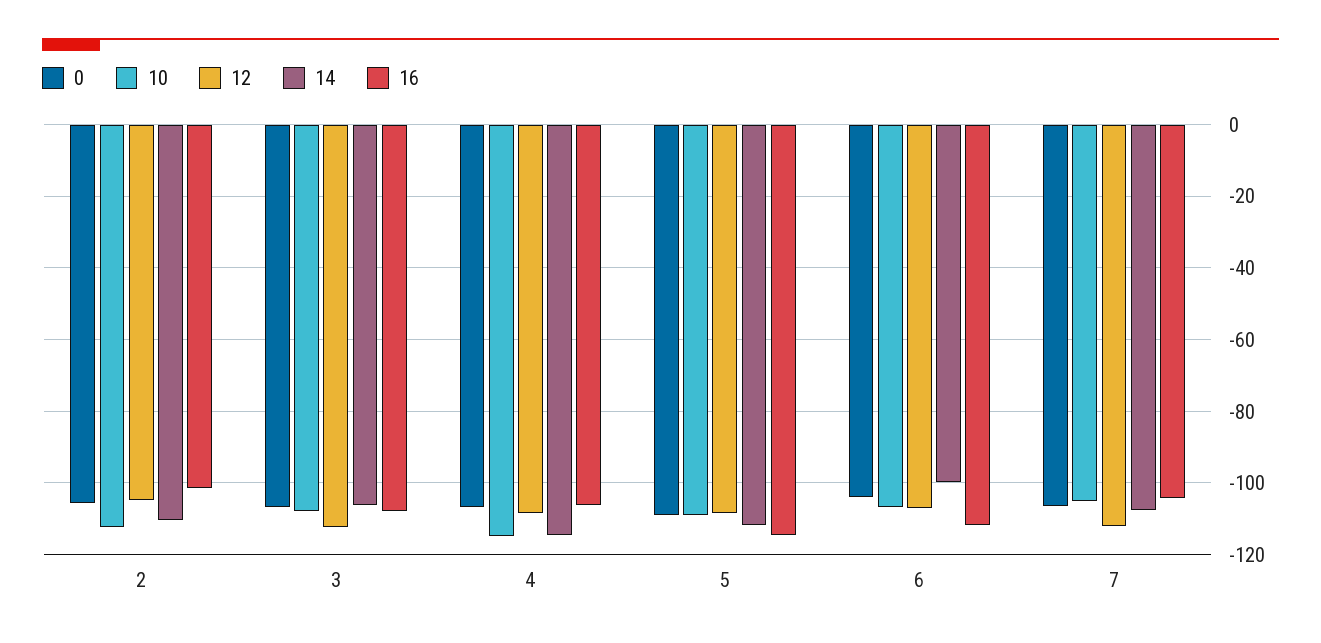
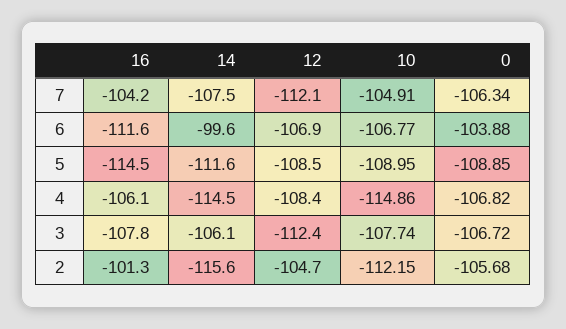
14, 2: -110 -> -115.6

